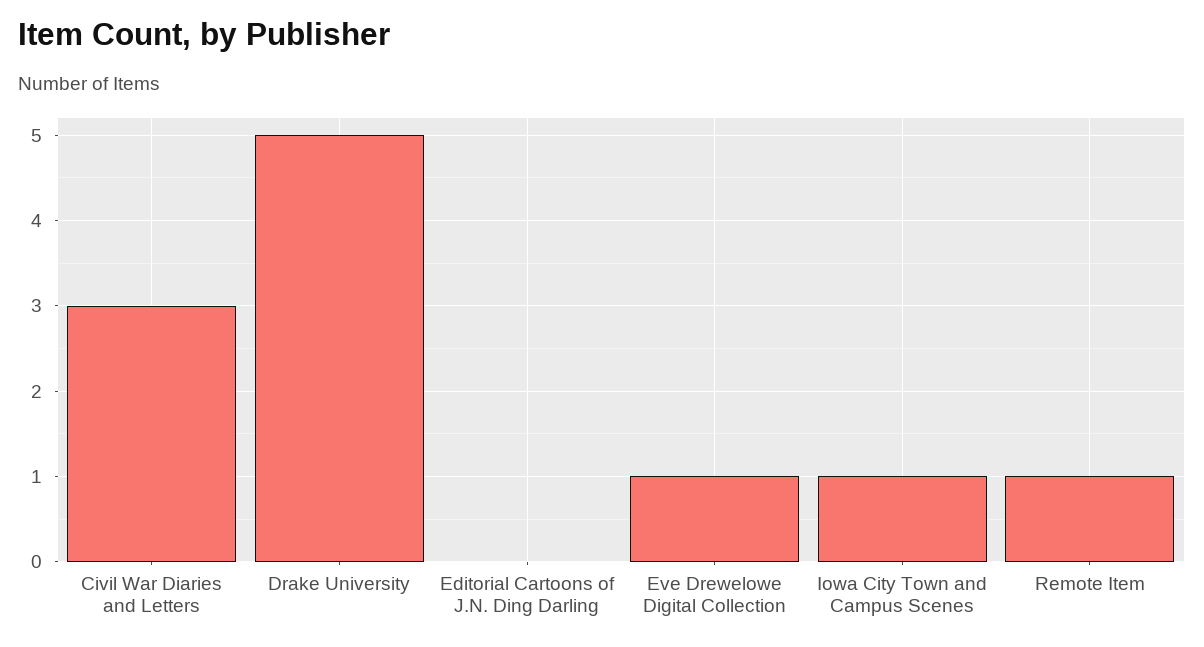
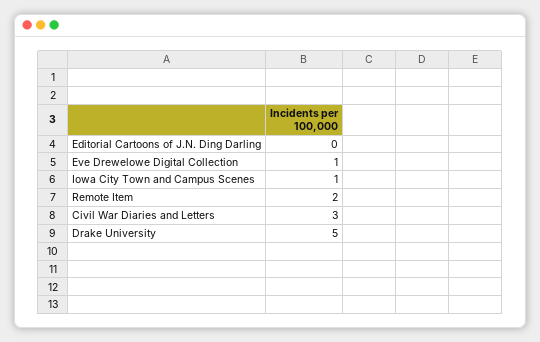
Remote Item: 1 -> 2

